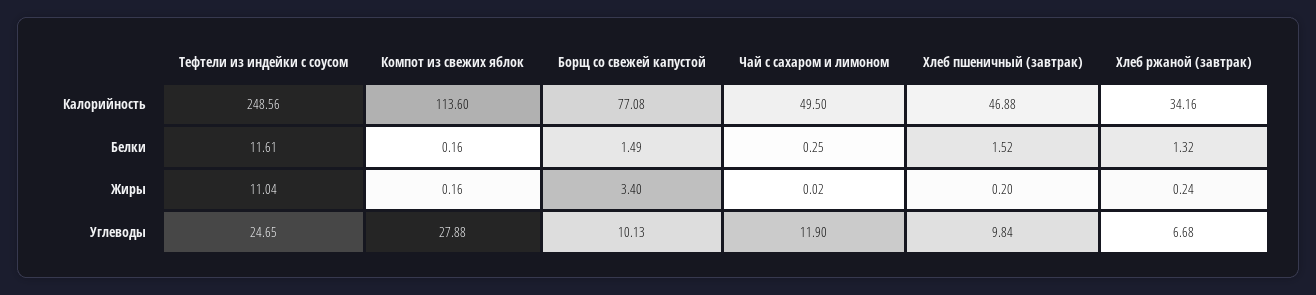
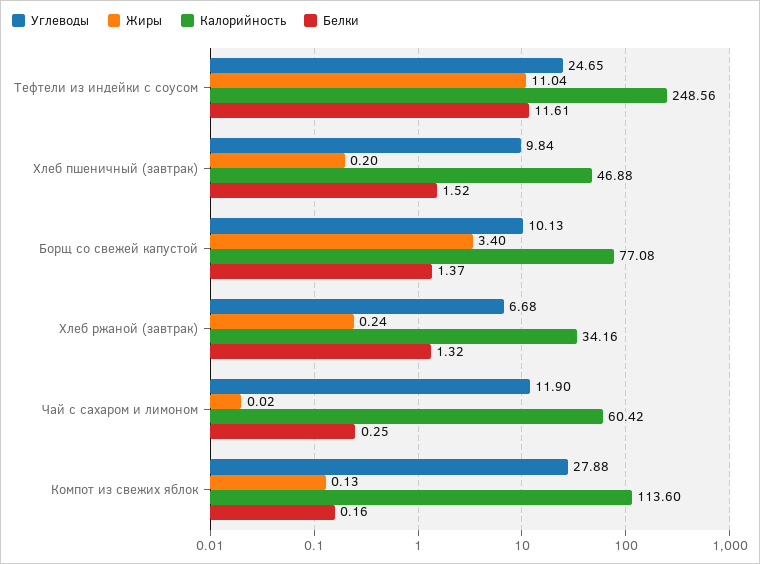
Калорийность, Чай с сахаром и лимоном: 49.5 -> 60.42
Белки, Борщ со свежей капустой: 1.49 -> 1.37
Жиры, Компот из свежих яблок: 0.16 -> 0.13

